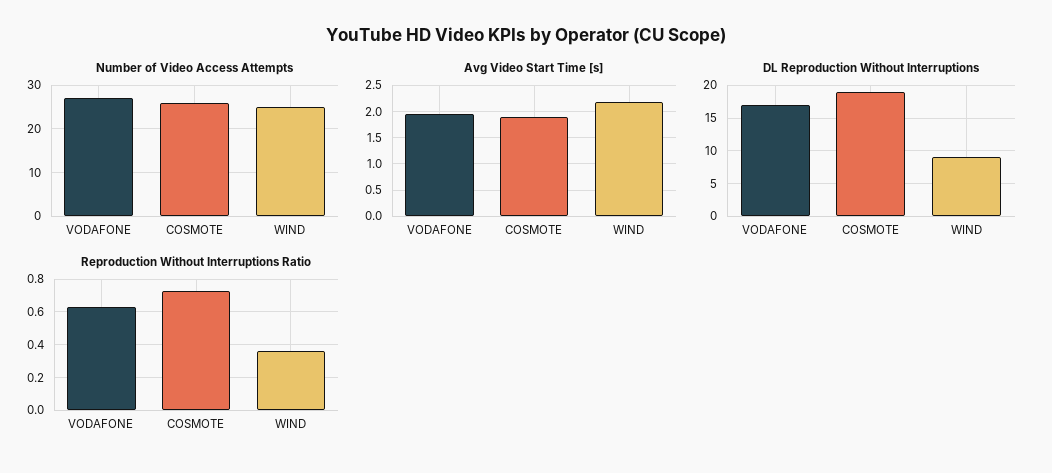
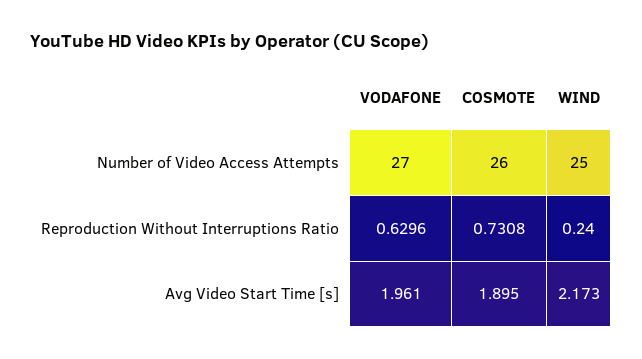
DL Reproduction Without Interruptions, VODAFONE: 17 -> none
DL Reproduction Without Interruptions, COSMOTE: 19 -> none
DL Reproduction Without Interruptions, WIND: 9 -> none
Reproduction Without Interruptions Ratio, WIND: 0.35 -> 0.24

